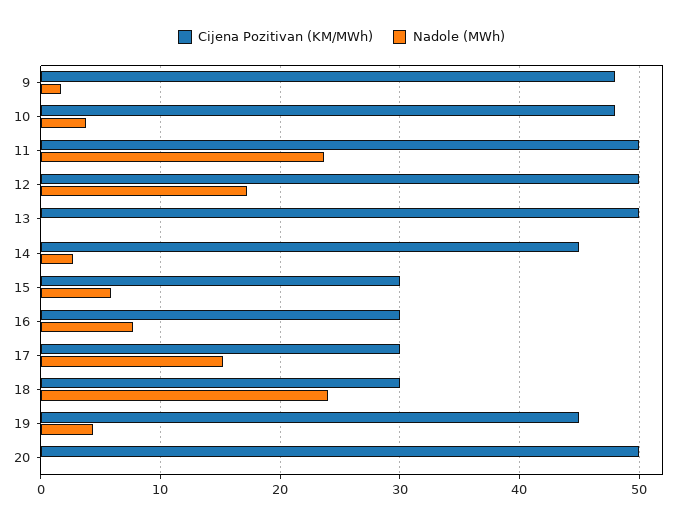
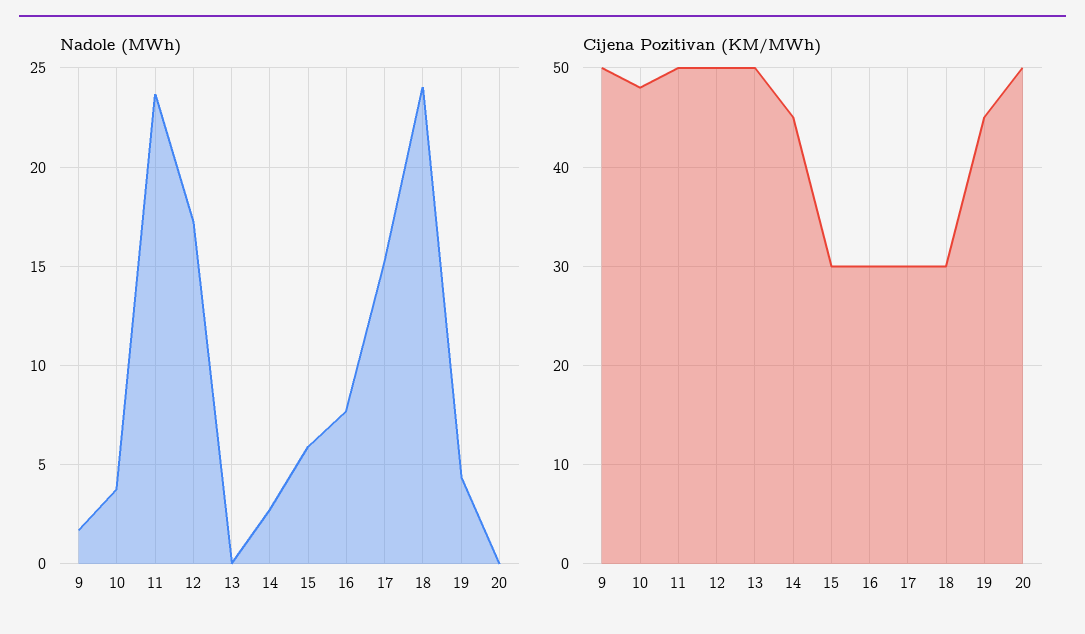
Cijena Pozitivan (KM/MWh), 9: 48 -> 50

